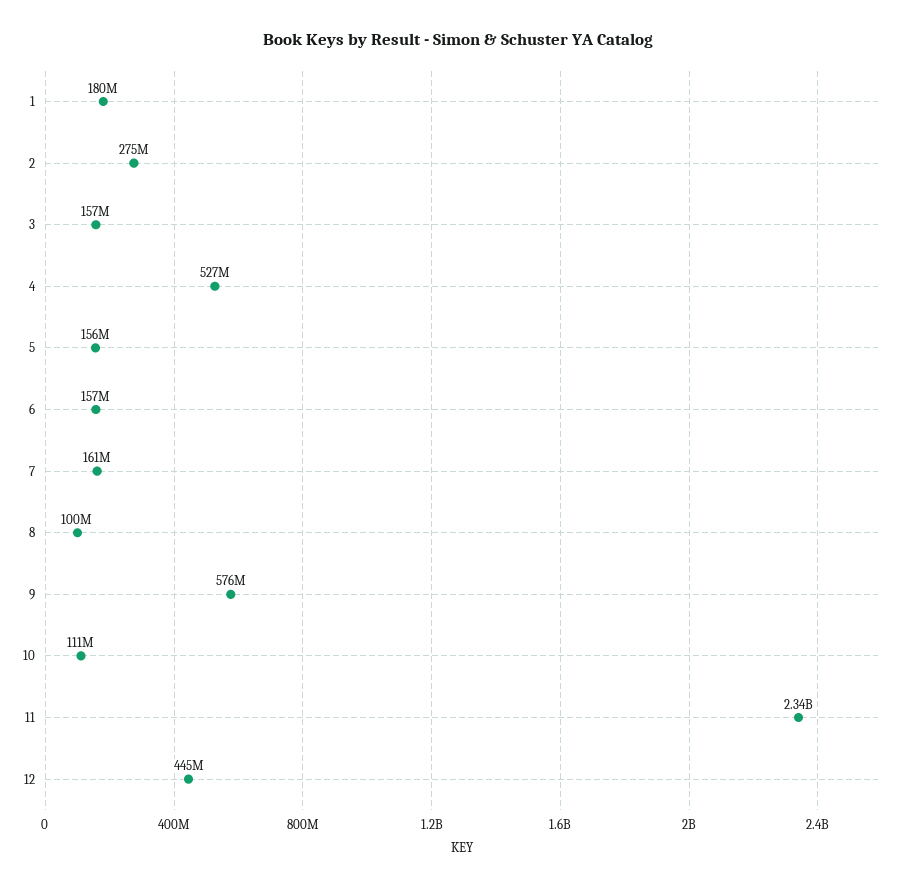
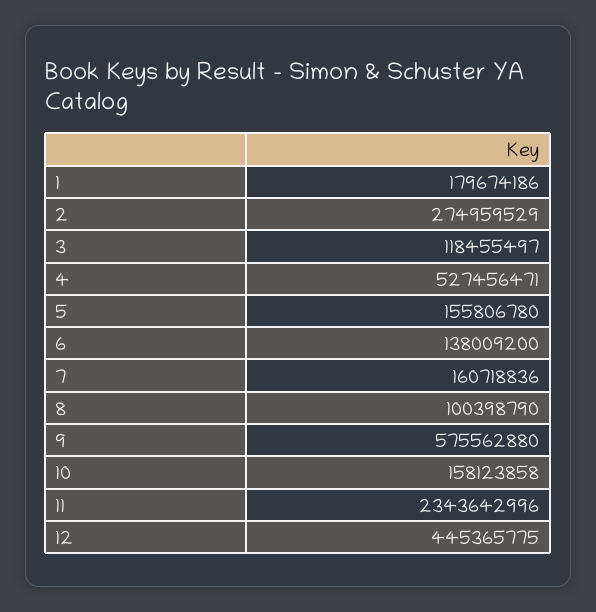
3: 157000000 -> 118455497
6: 157000000 -> 138009200
10: 111000000 -> 158123858

